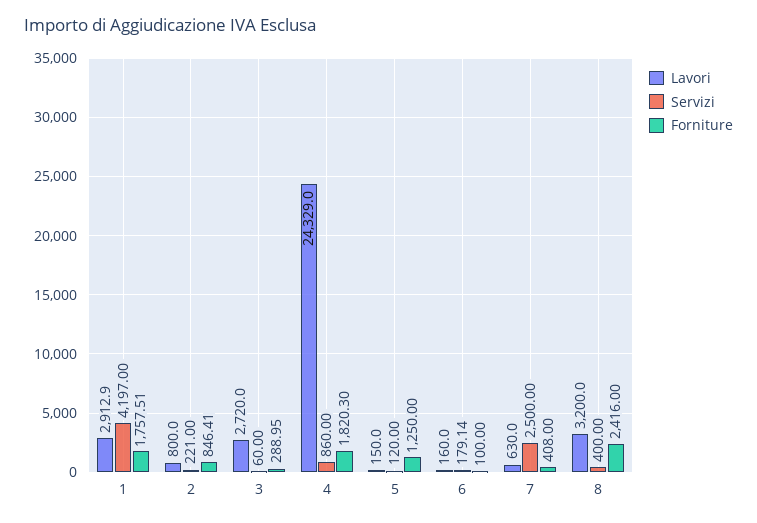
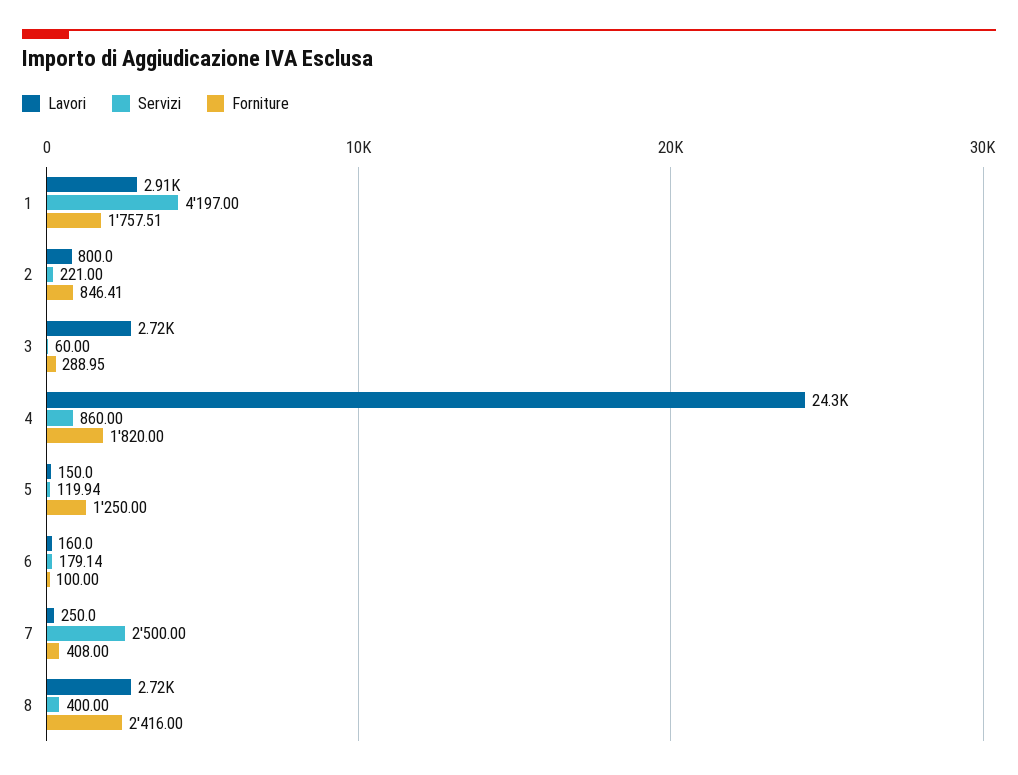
Forniture, 4: 1820.3 -> 1820
Servizi, 5: 120 -> 119.94
Lavori, 7: 630 -> 250
Lavori, 8: 3200 -> 2720

